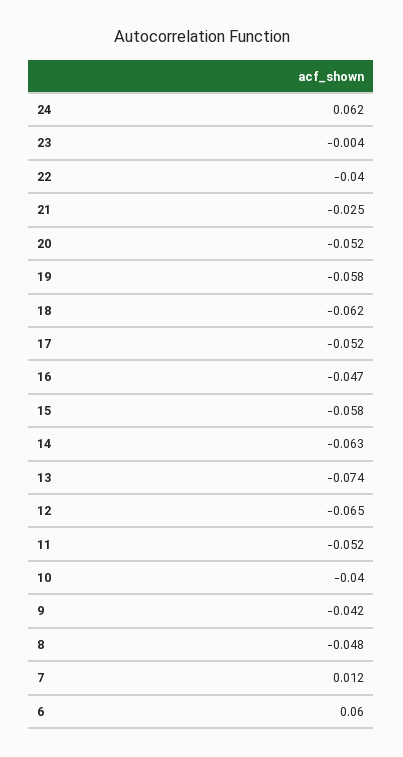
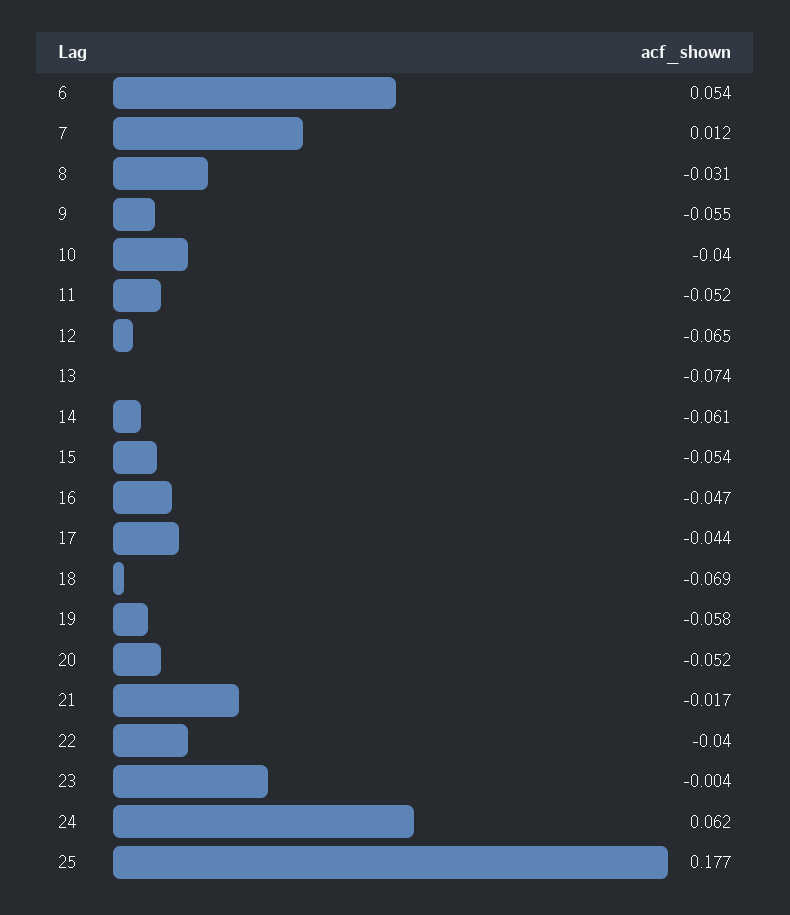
21: -0.025 -> -0.017
18: -0.062 -> -0.069
17: -0.052 -> -0.044
15: -0.058 -> -0.054
14: -0.063 -> -0.061
9: -0.042 -> -0.055
8: -0.048 -> -0.031
6: 0.06 -> 0.054
25: none -> 0.177

